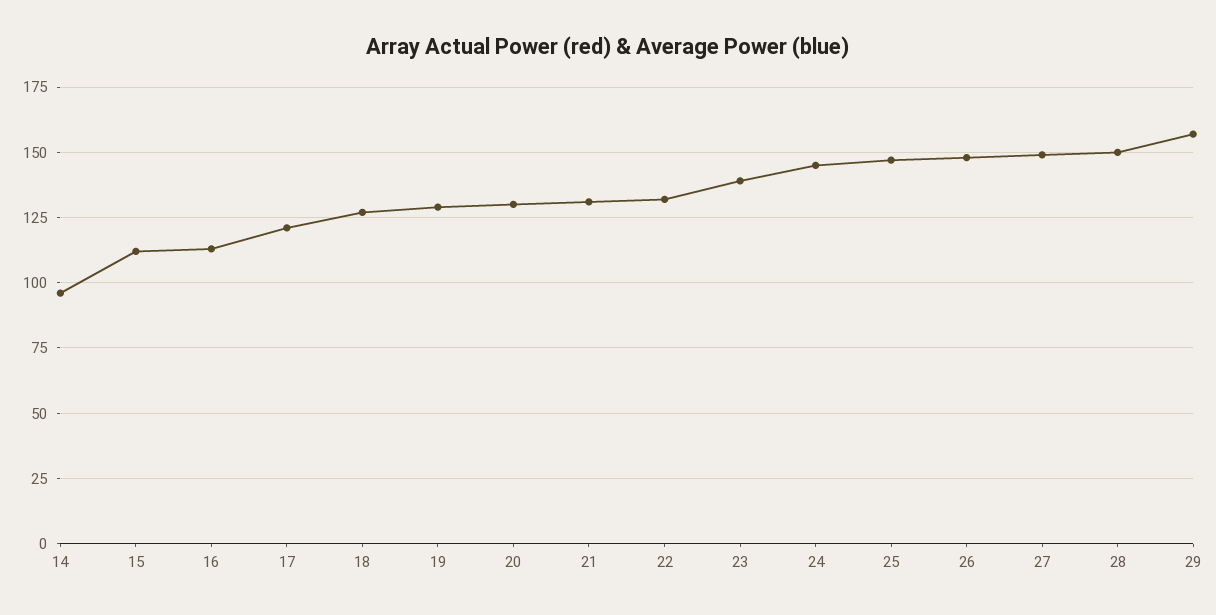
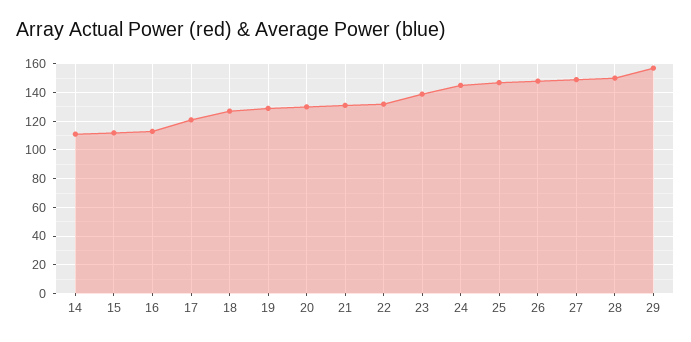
14: 95 -> 110

